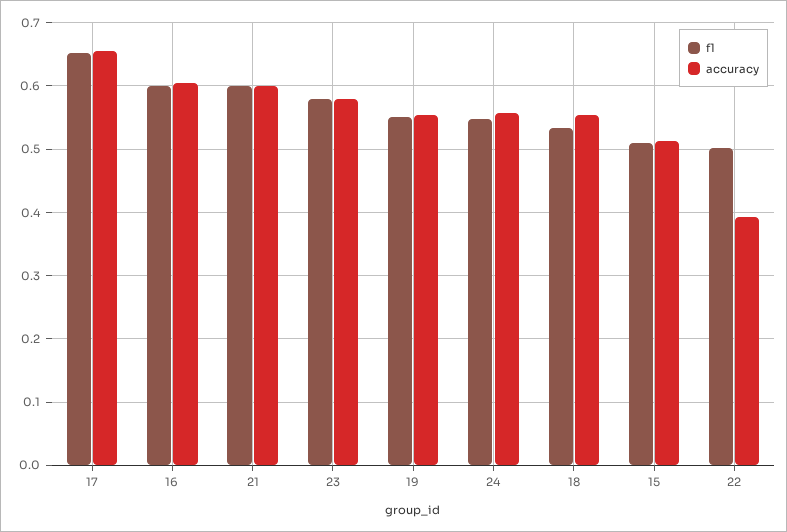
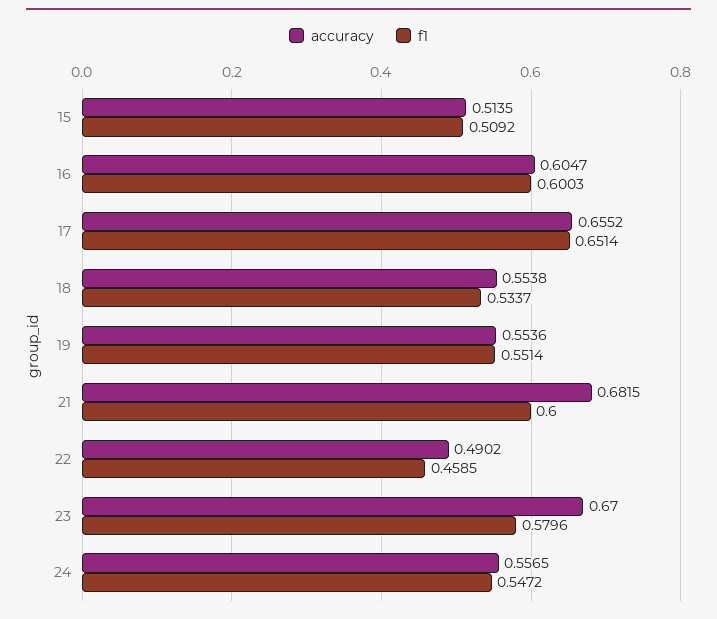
accuracy, 21: 0.6 -> 0.6815
accuracy, 23: 0.58 -> 0.67
f1, 22: 0.5 -> 0.4585
accuracy, 22: 0.39 -> 0.4902

